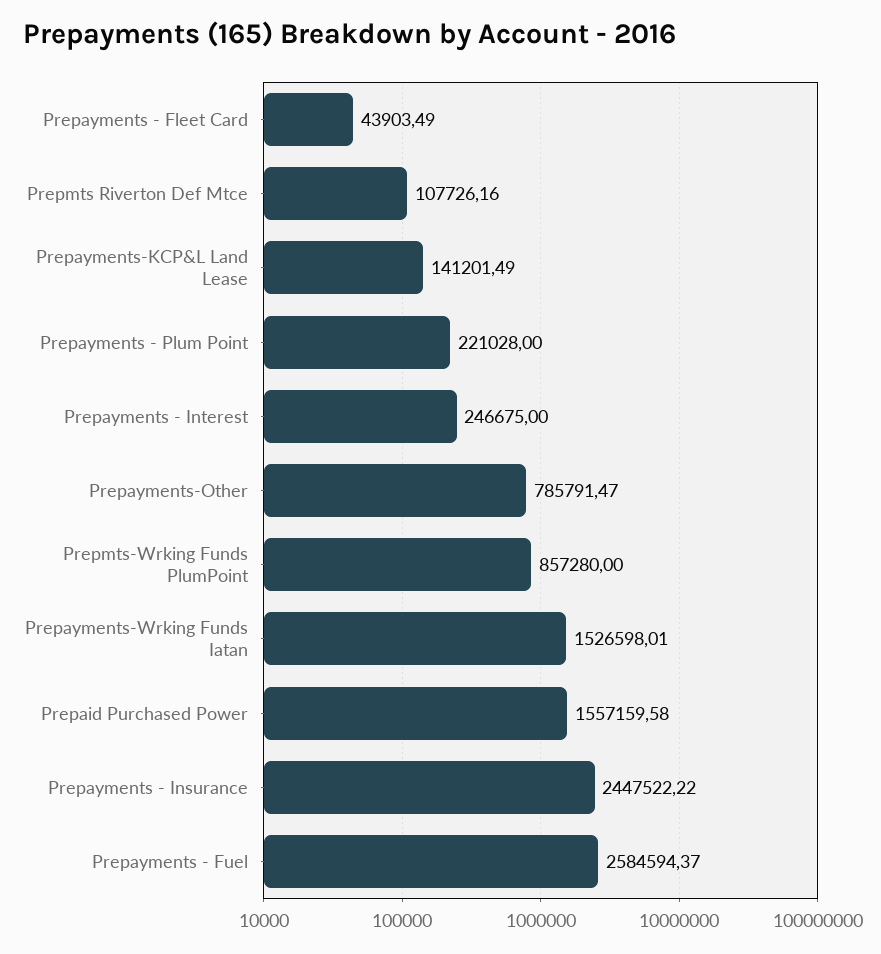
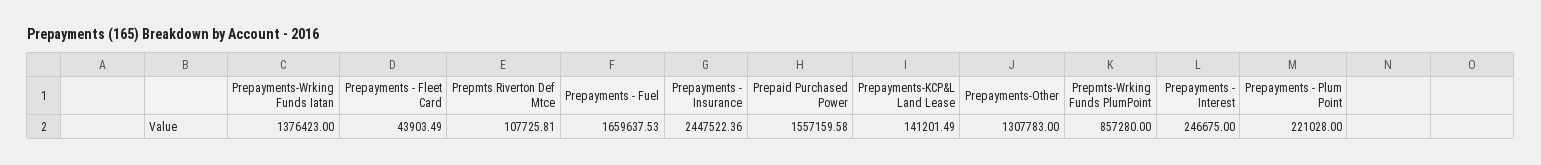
Prepmts Riverton Def Mtce: 107726.16 -> 107725.81
Prepayments-Other: 785791.47 -> 1307783
Prepayments-Wrking Funds Iatan: 1526598.01 -> 1376423
Prepayments - Insurance: 2447522.22 -> 2447522.36
Prepayments - Fuel: 2584594.37 -> 1659637.53

